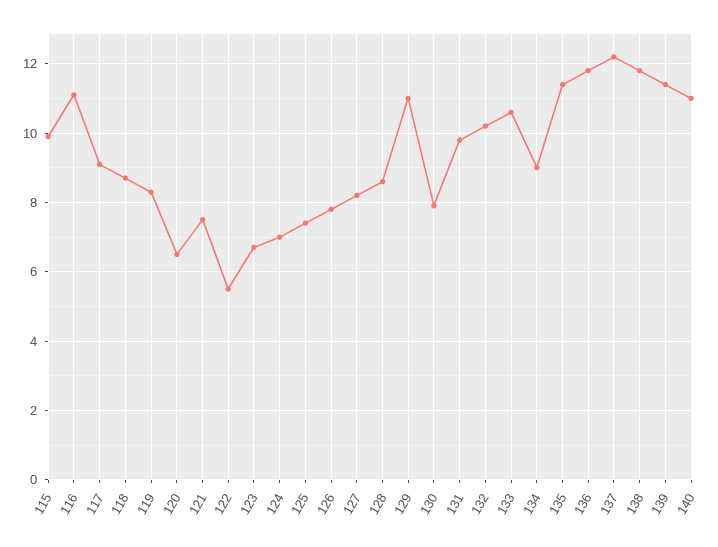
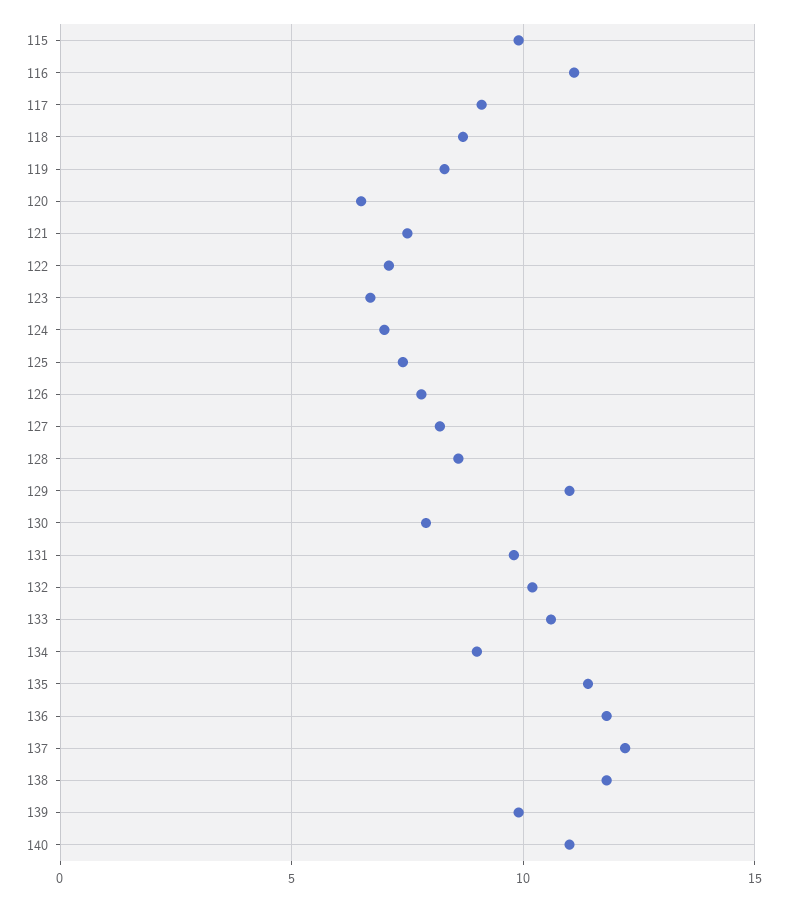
122: 5.5 -> 7
139: 11.5 -> 10

